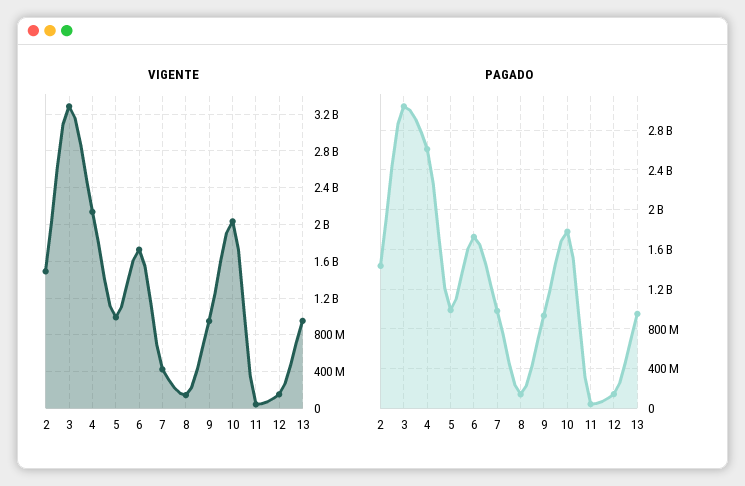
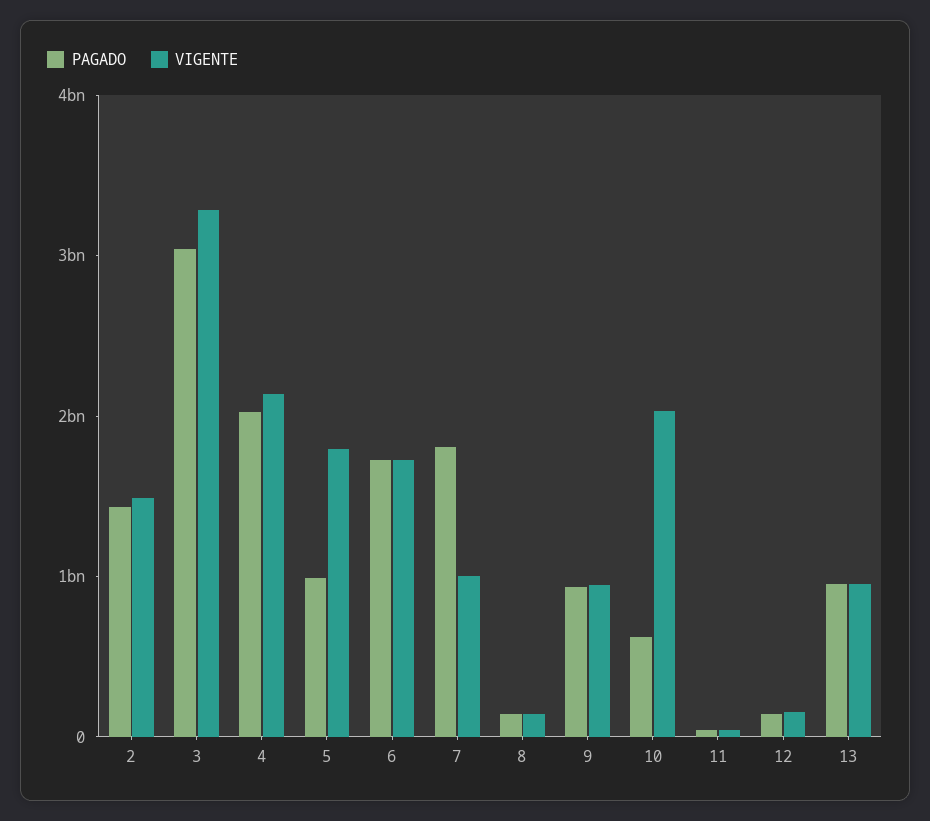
VIGENTE, 5: 1000000000 -> 1800000000
VIGENTE, 7: 400000000 -> 1000000000
PAGADO, 4: 2600000000 -> 2000000000
PAGADO, 7: 1000000000 -> 1800000000
PAGADO, 10: 1800000000 -> 600000000

